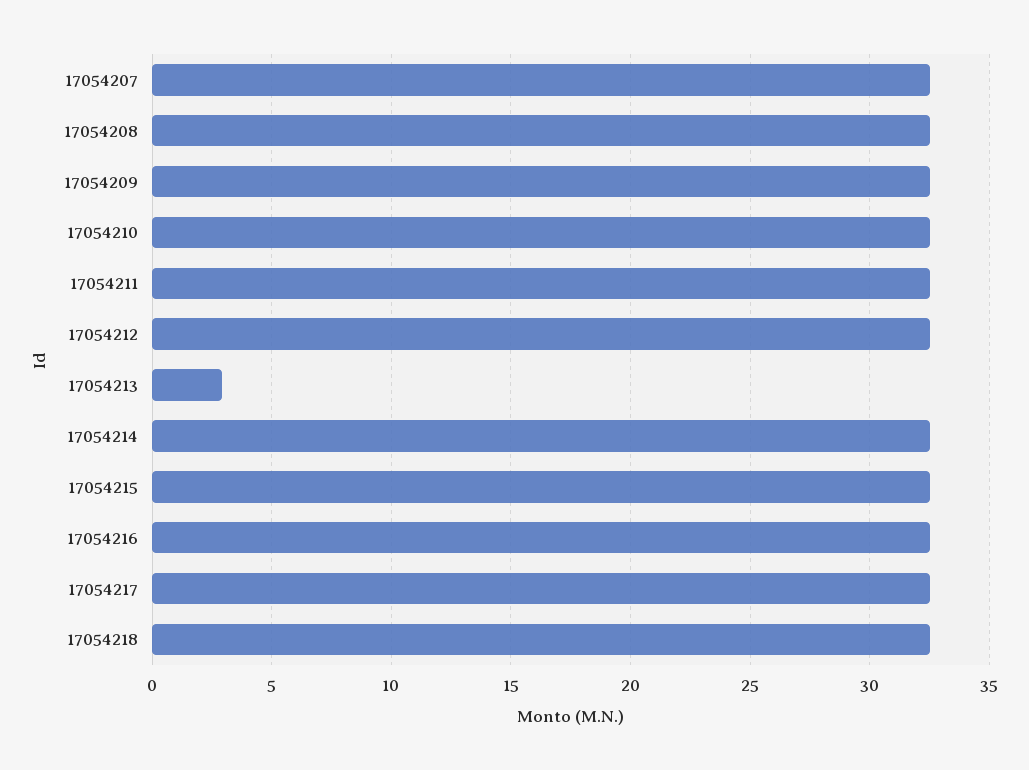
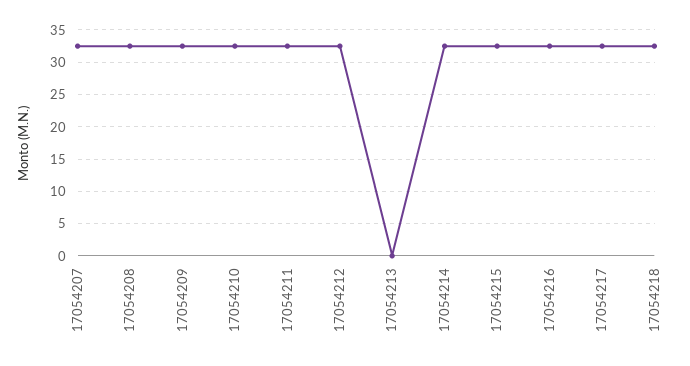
17054213: 3 -> 0

